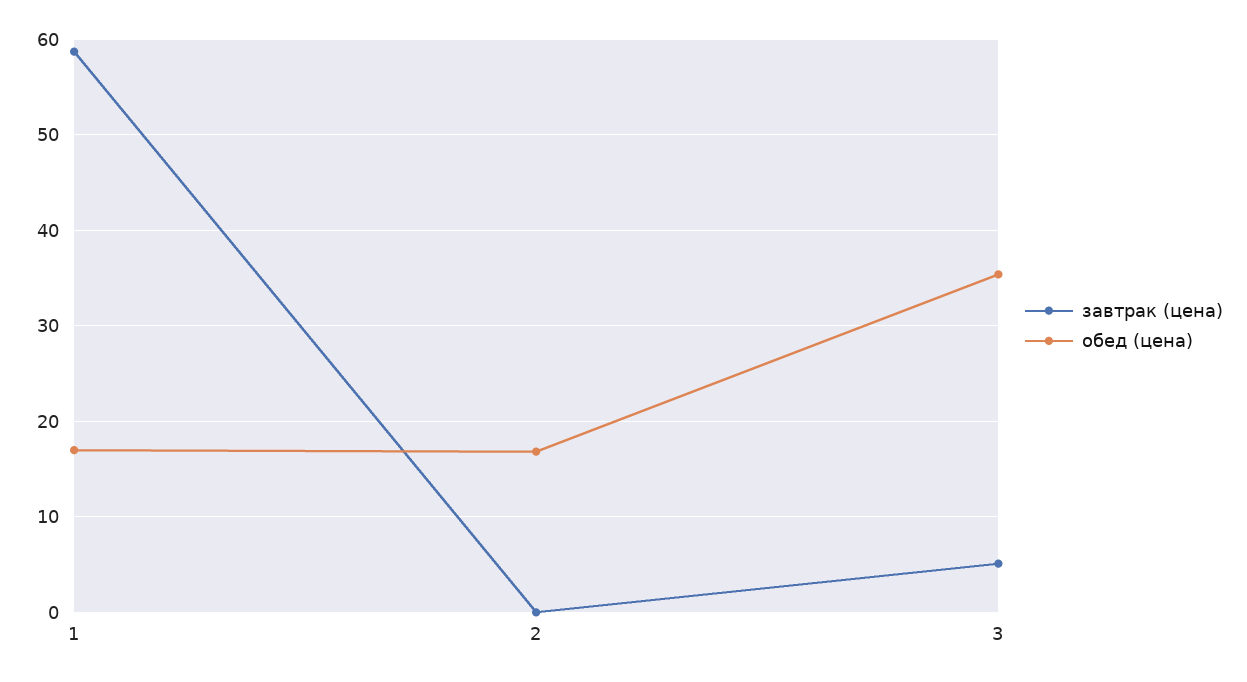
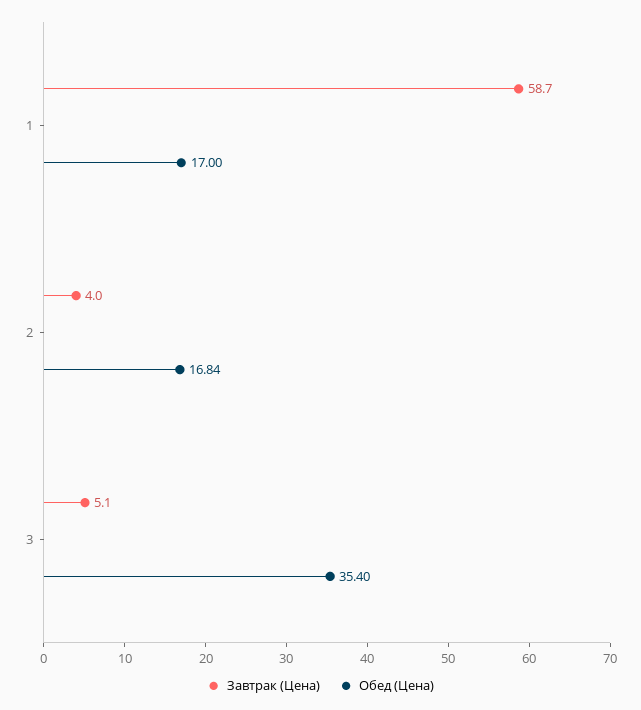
завтрак (цена), 2: 0 -> 4

